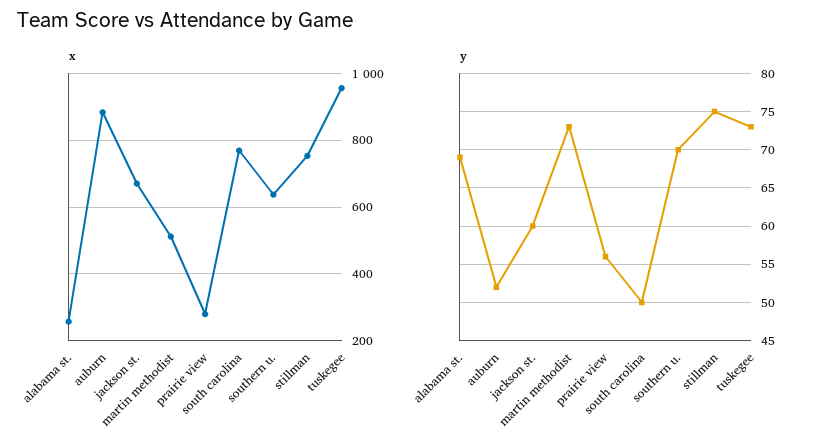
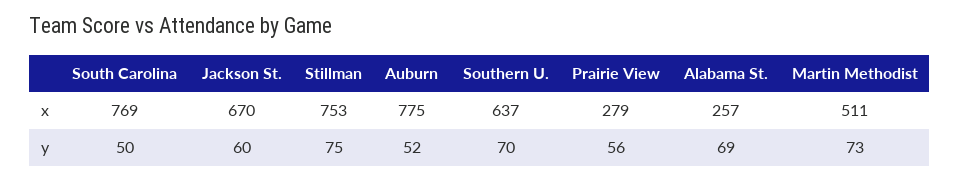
x, auburn: 880 -> 775
x, tuskegee: 960 -> none
y, tuskegee: 73 -> none

